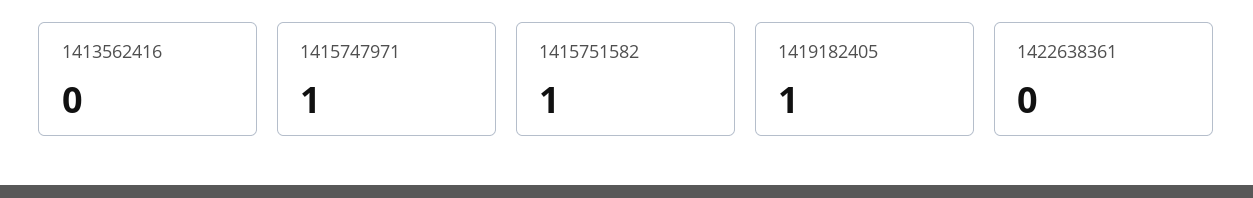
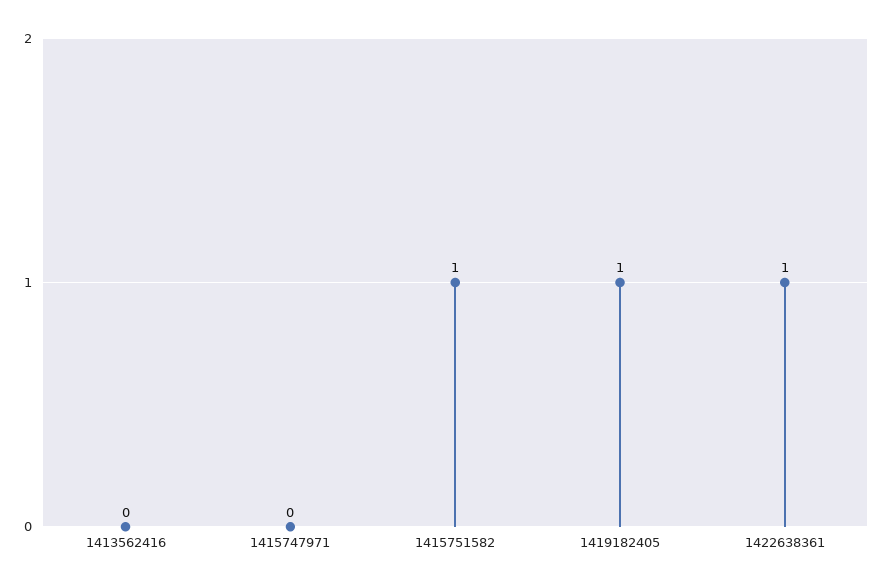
1415747971: 1 -> 0
1422638361: 0 -> 1

